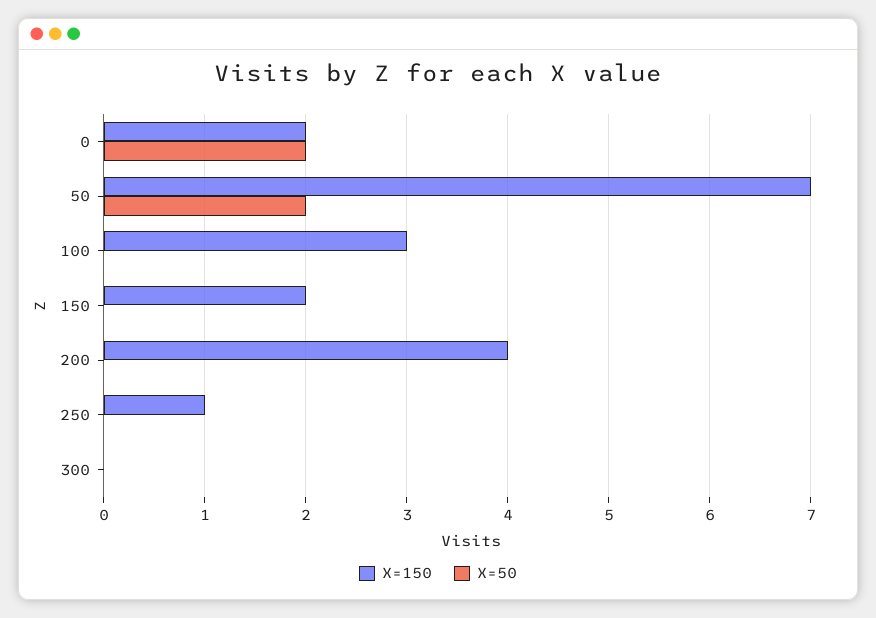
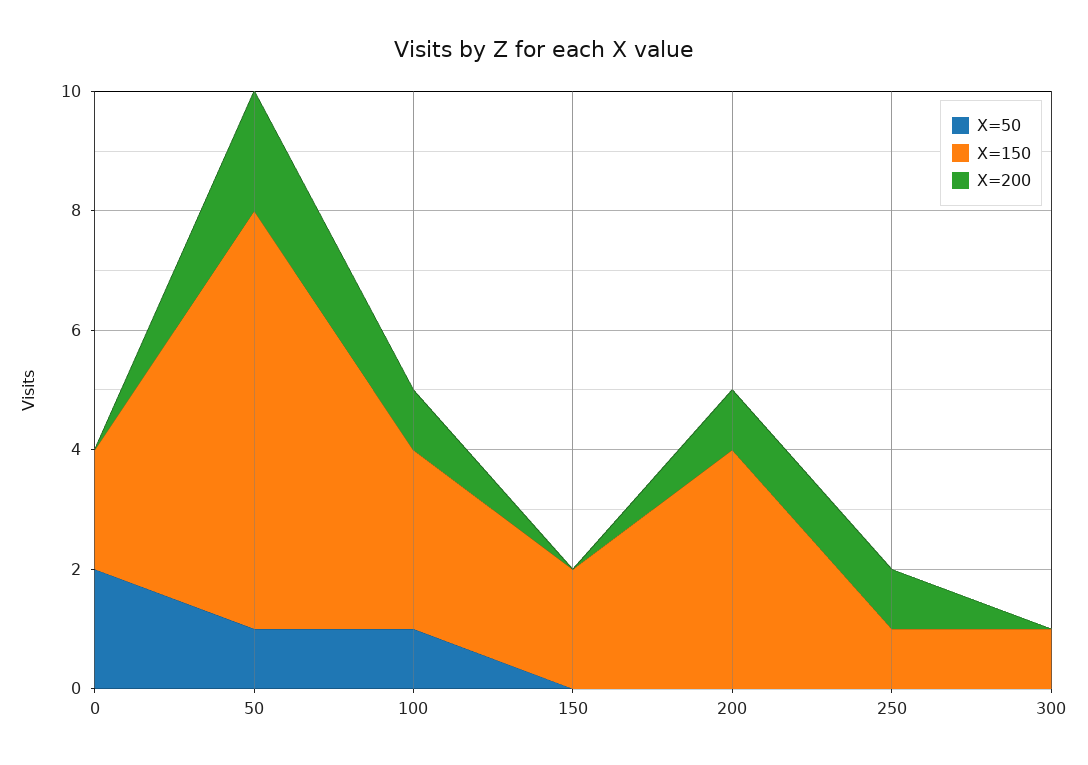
X=50, 50: 2 -> 1
X=50, 100: 0 -> 1
X=150, 300: 0 -> 1
X=200, 0: none -> 0
X=200, 50: none -> 2
X=200, 100: none -> 1
X=200, 150: none -> 0
X=200, 200: none -> 1
X=200, 250: none -> 1
X=200, 300: none -> 0

